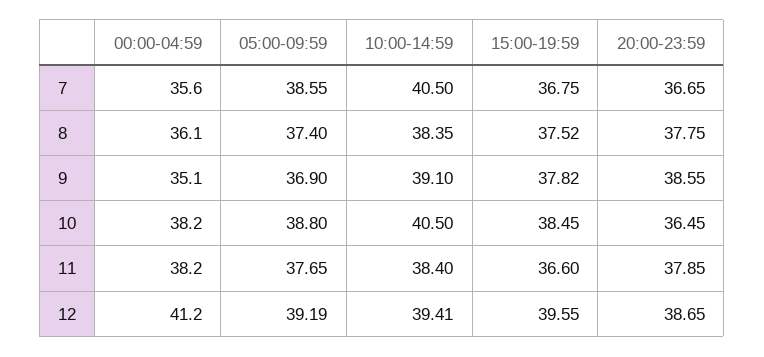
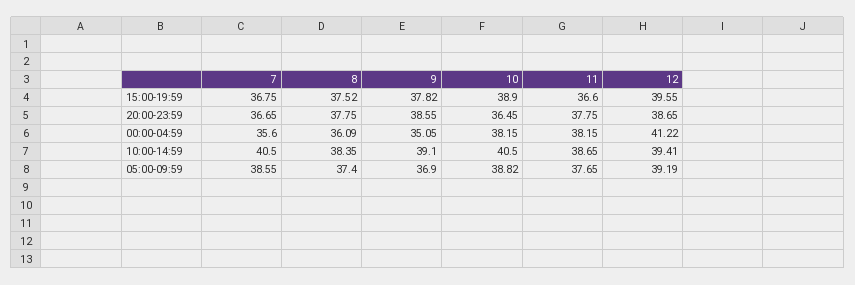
05:00-09:59, 10: 38.8 -> 38.82
15:00-19:59, 10: 38.45 -> 38.9
10:00-14:59, 11: 38.4 -> 38.65
20:00-23:59, 11: 37.85 -> 37.75

